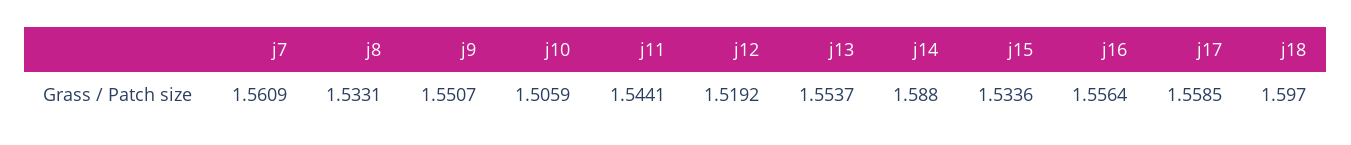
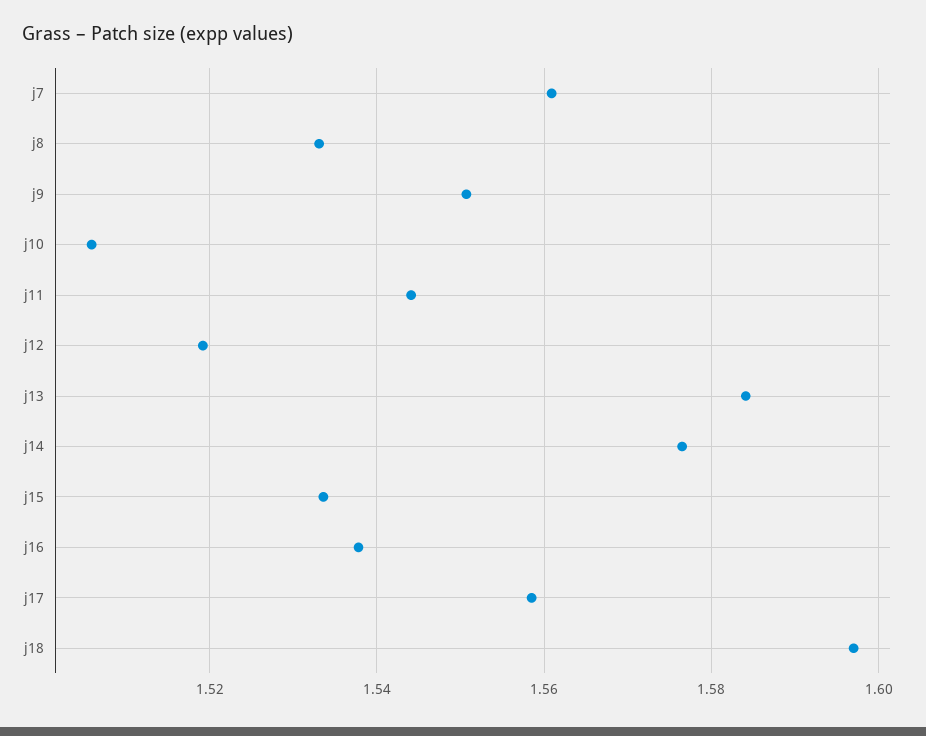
j13: 1.5537 -> 1.584
j14: 1.588 -> 1.576
j16: 1.5564 -> 1.538

